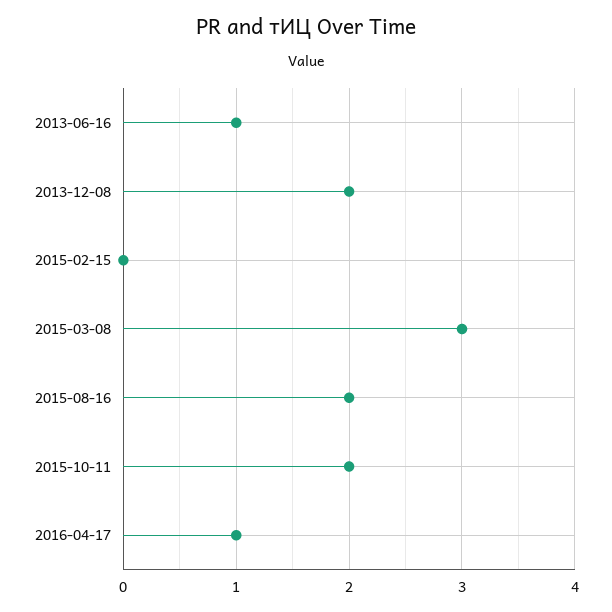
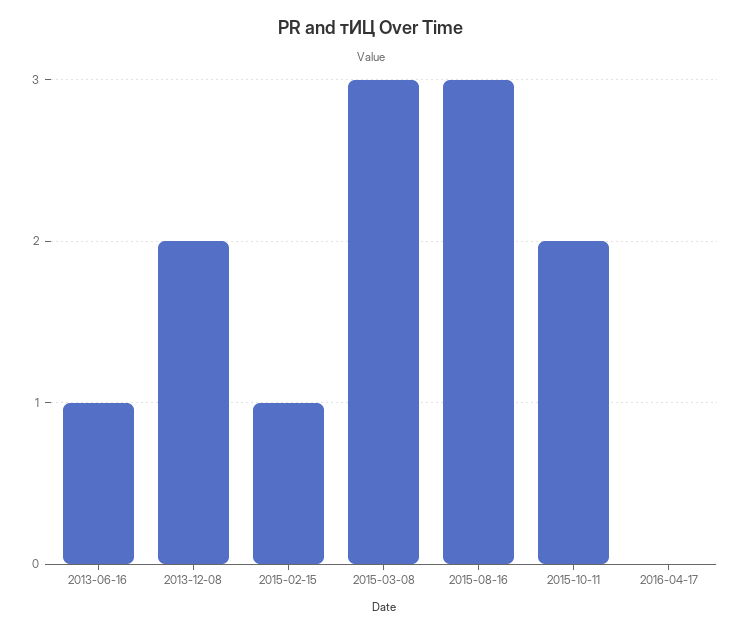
2015-02-15: 0 -> 1
2015-08-16: 2 -> 3
2016-04-17: 1 -> 0

